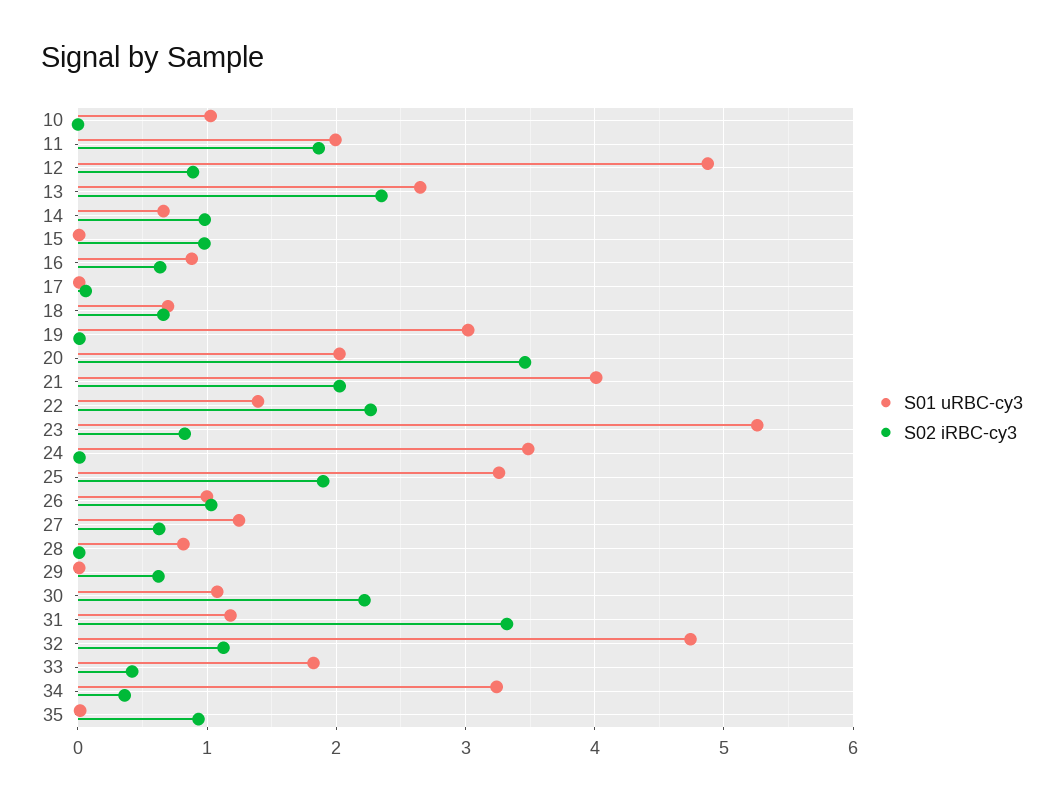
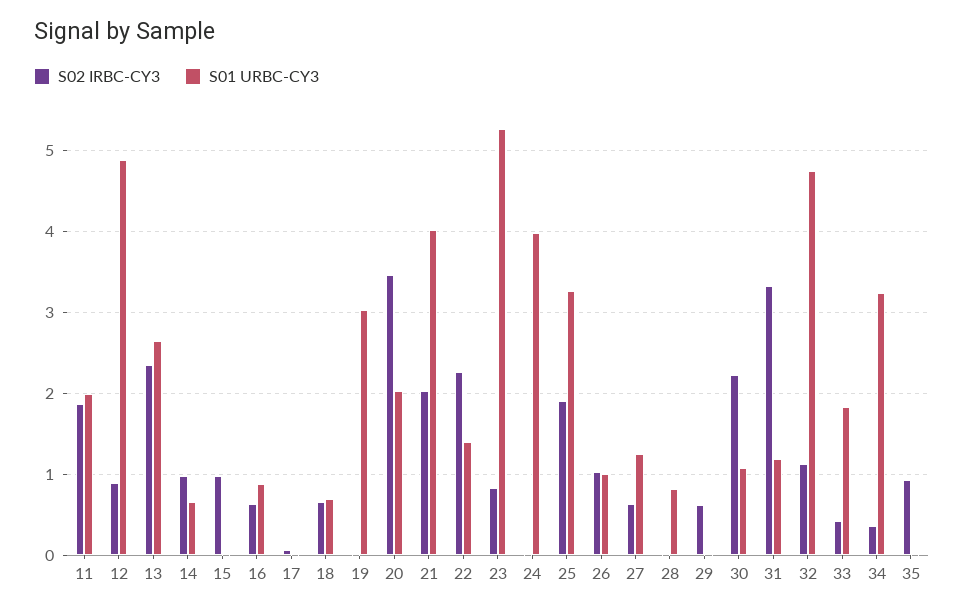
S01 uRBC-cy3, 10: 1 -> none
S02 iRBC-cy3, 10: 0 -> none
S01 uRBC-cy3, 24: 3.5 -> 4

